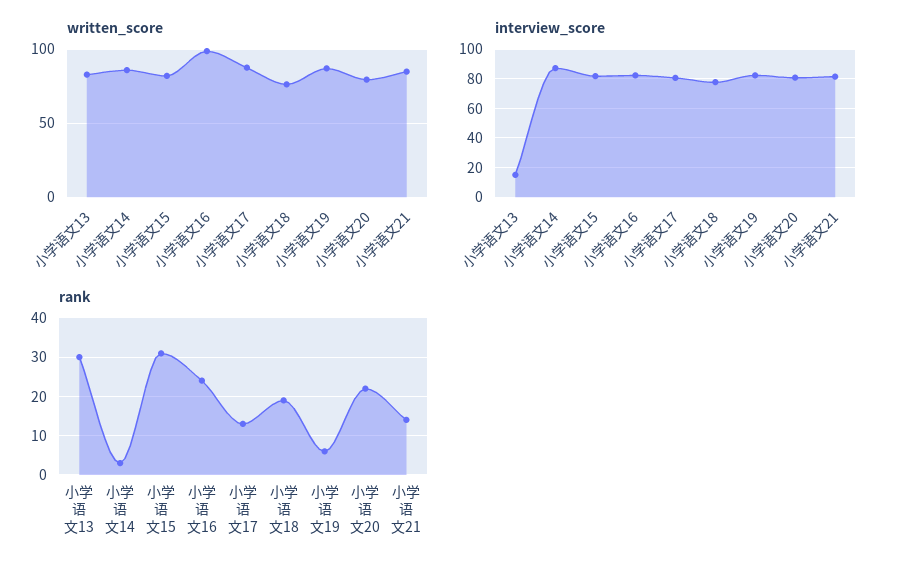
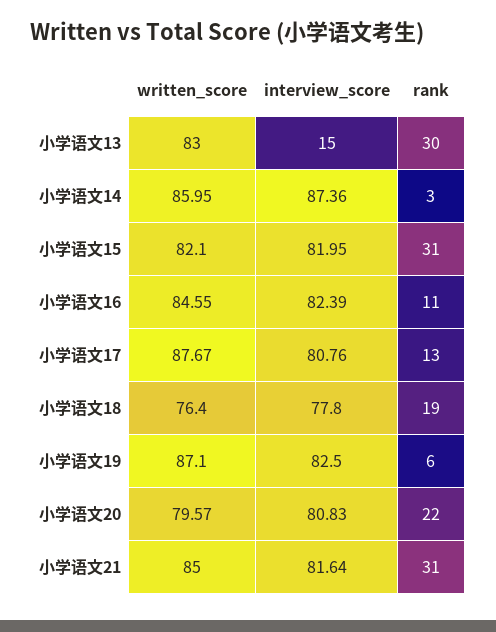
written_score, 小学语文16: 100 -> 84.55
rank, 小学语文16: 25 -> 11
rank, 小学语文21: 15 -> 31

